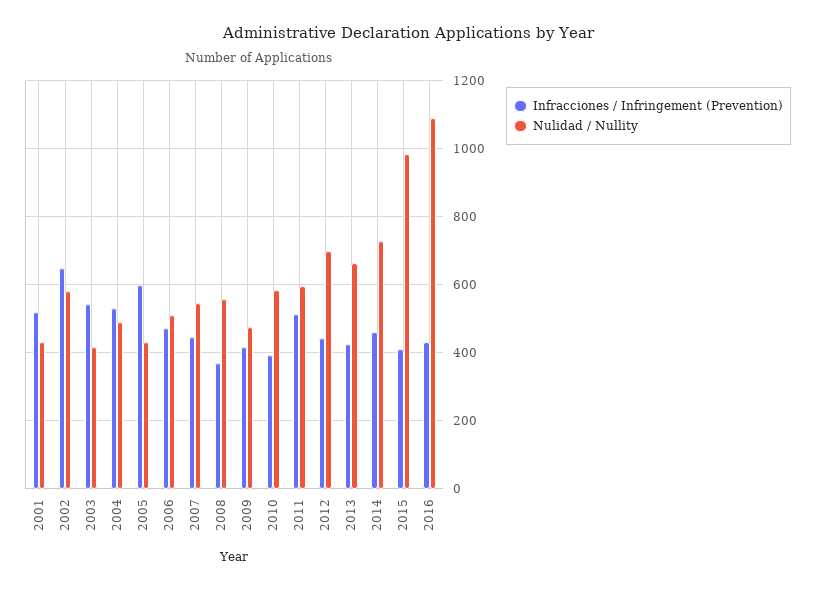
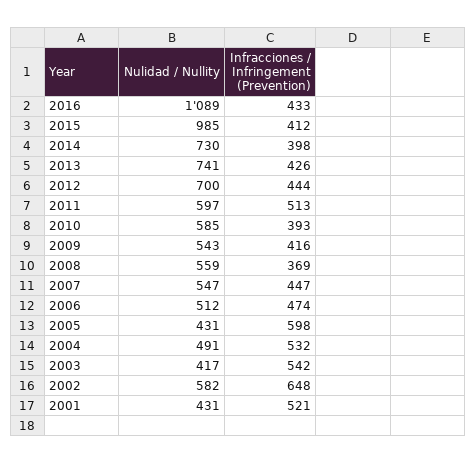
Nulidad / Nullity, 2009: 480 -> 543
Nulidad / Nullity, 2013: 660 -> 741
Infracciones / Infringement (Prevention), 2014: 460 -> 398

